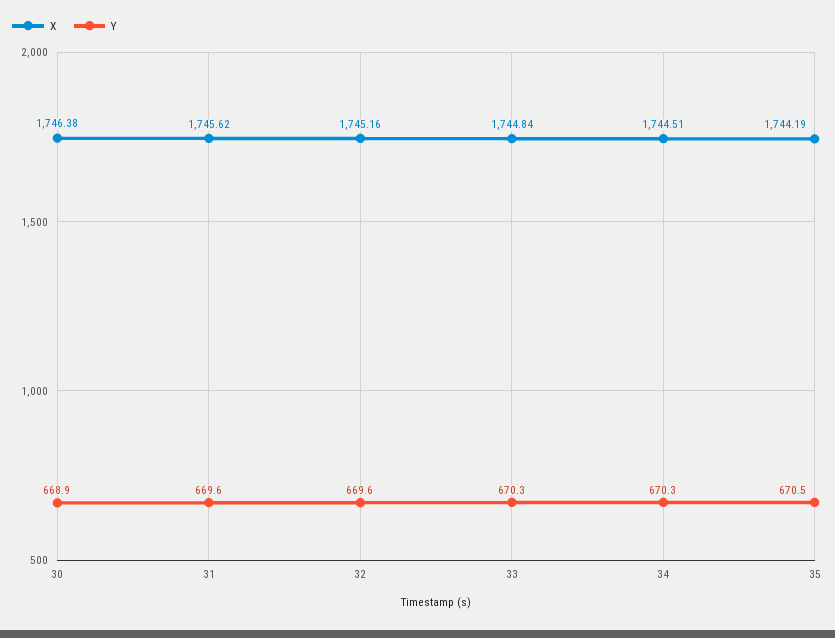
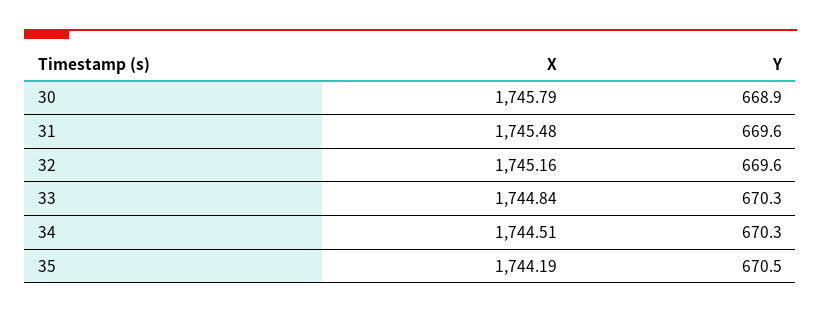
X, 30: 1746.38 -> 1745.79
X, 31: 1745.62 -> 1745.48

